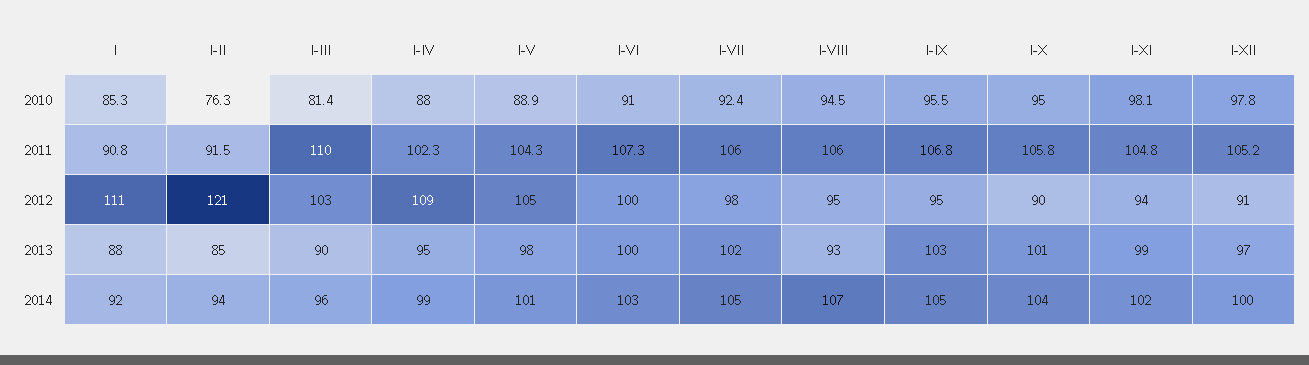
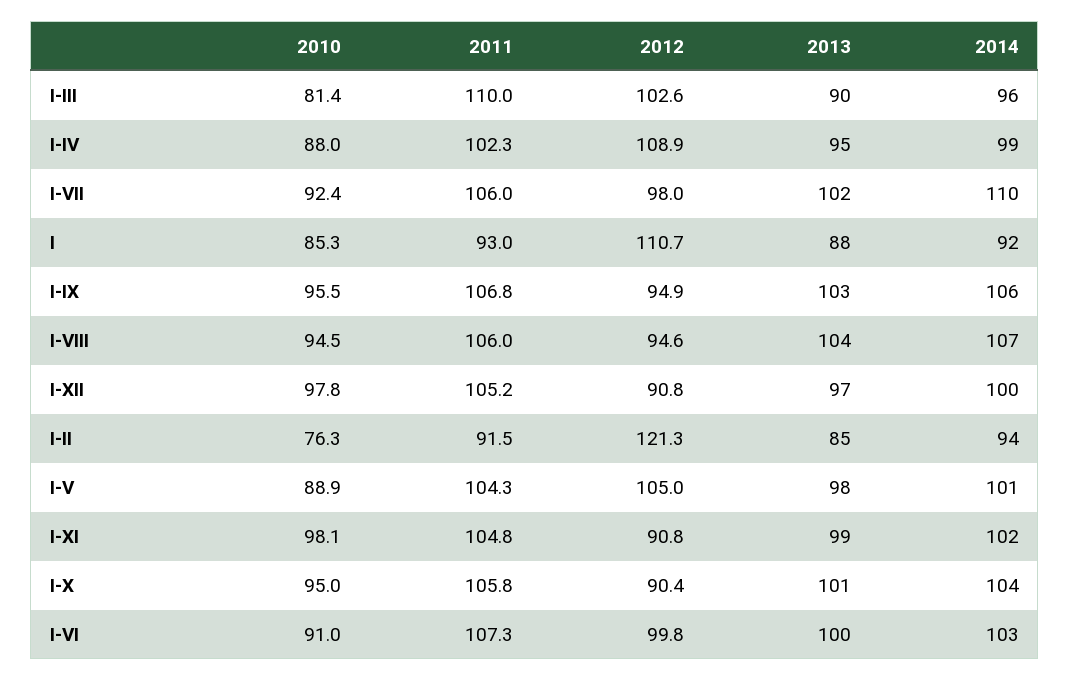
I, 2011: 90.8 -> 93
I-XI, 2012: 94 -> 90.8
I-VIII, 2013: 93 -> 104
I-VII, 2014: 105 -> 110
I-IX, 2014: 105 -> 106

